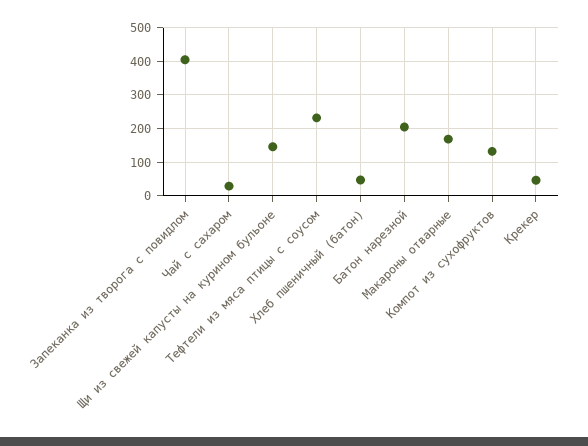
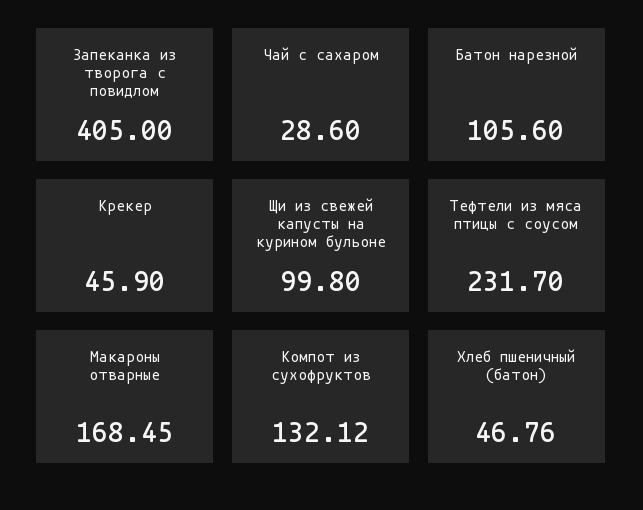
Щи из свежей капусты на курином бульоне: 140 -> 99.8
Батон нарезной: 200 -> 105.6

